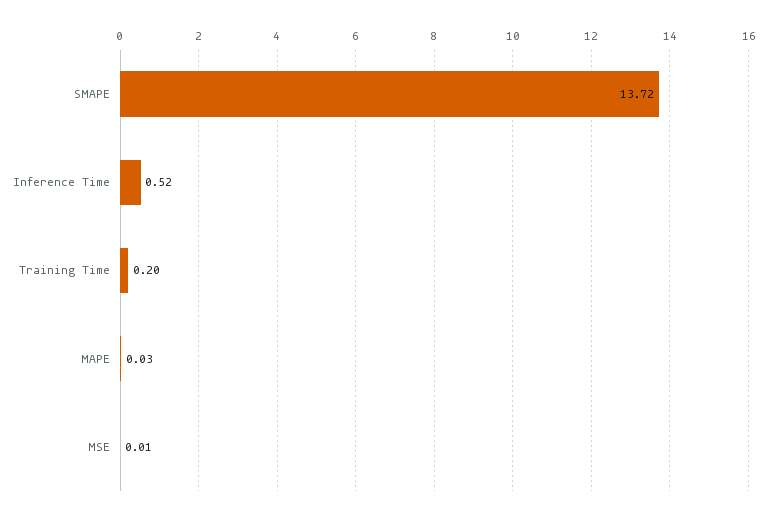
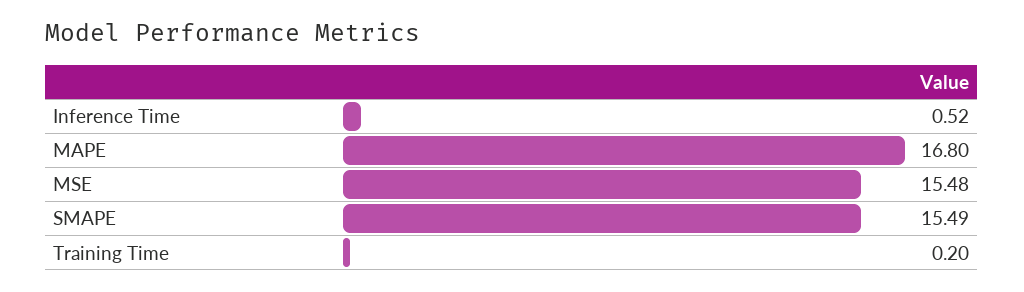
SMAPE: 13.72 -> 15.49
MAPE: 0.03 -> 16.8
MSE: 0.01 -> 15.48

